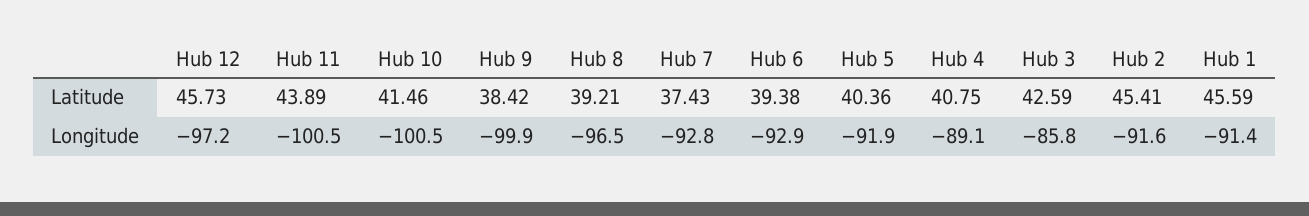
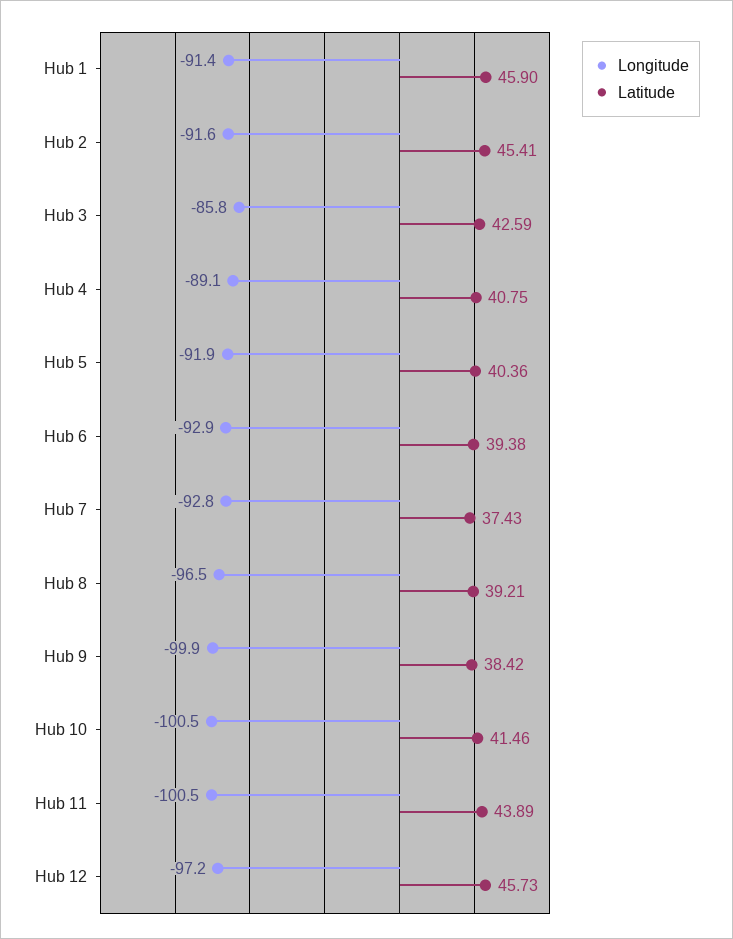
Latitude, Hub 1: 45.59 -> 45.9

